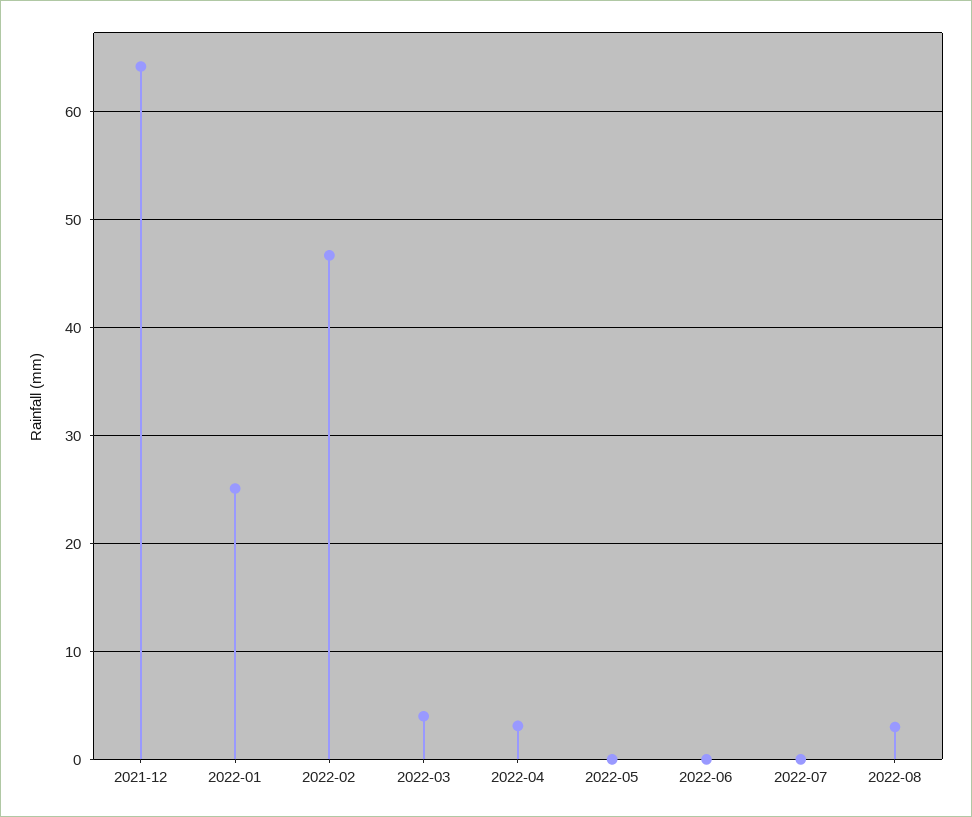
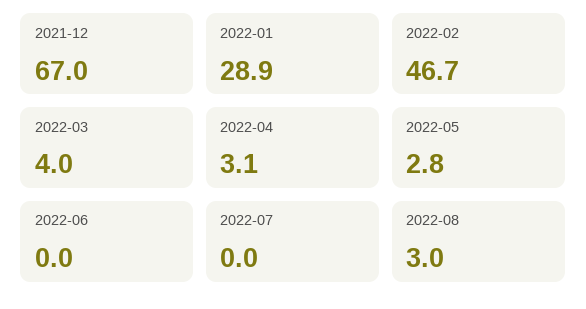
2021-12: 64 -> 67
2022-01: 25 -> 28.9
2022-05: 0 -> 2.8

